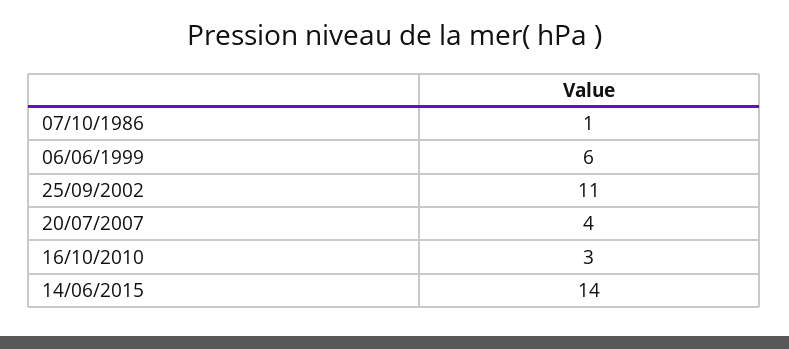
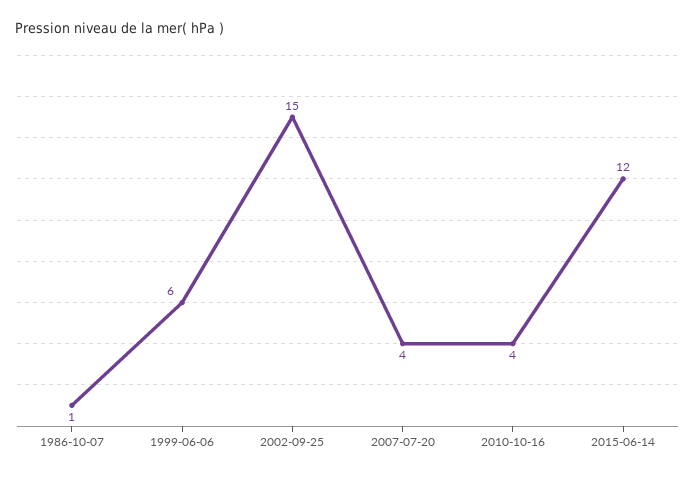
25/09/2002: 11 -> 15
16/10/2010: 3 -> 4
14/06/2015: 14 -> 12

